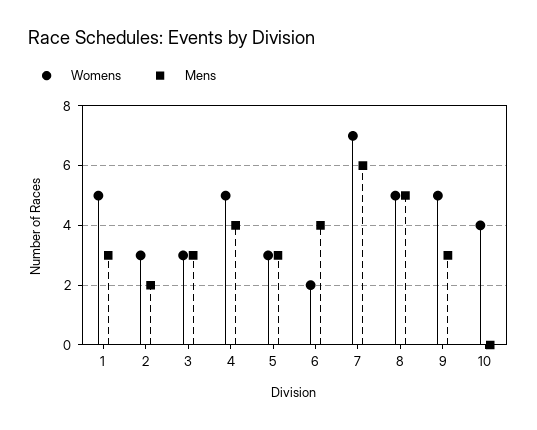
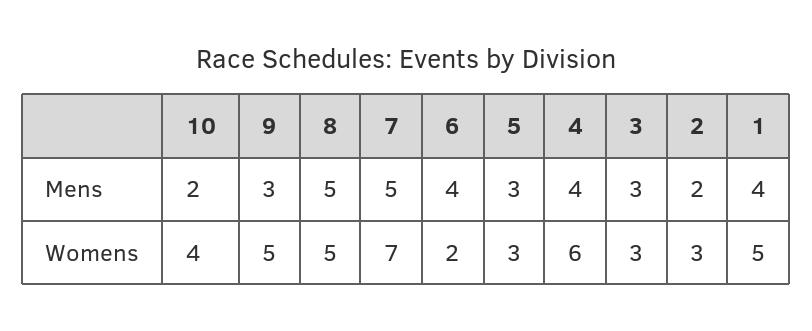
Mens, 1: 3 -> 4
Womens, 4: 5 -> 6
Mens, 7: 6 -> 5
Mens, 10: 0 -> 2

